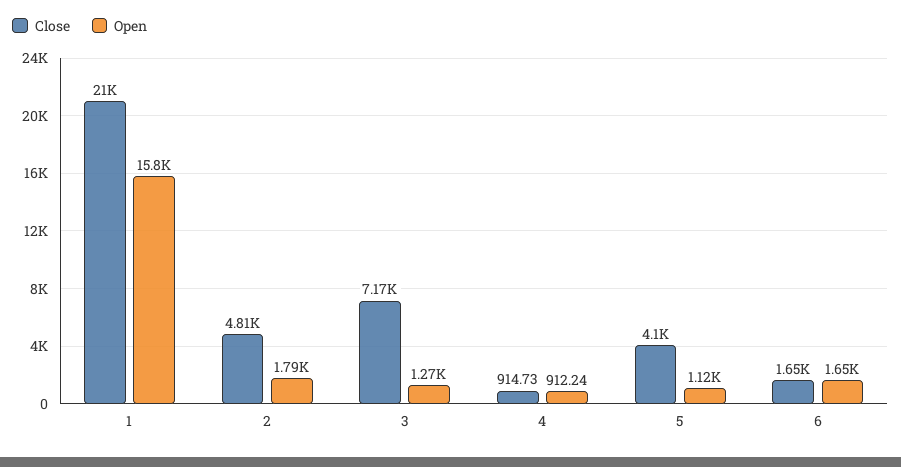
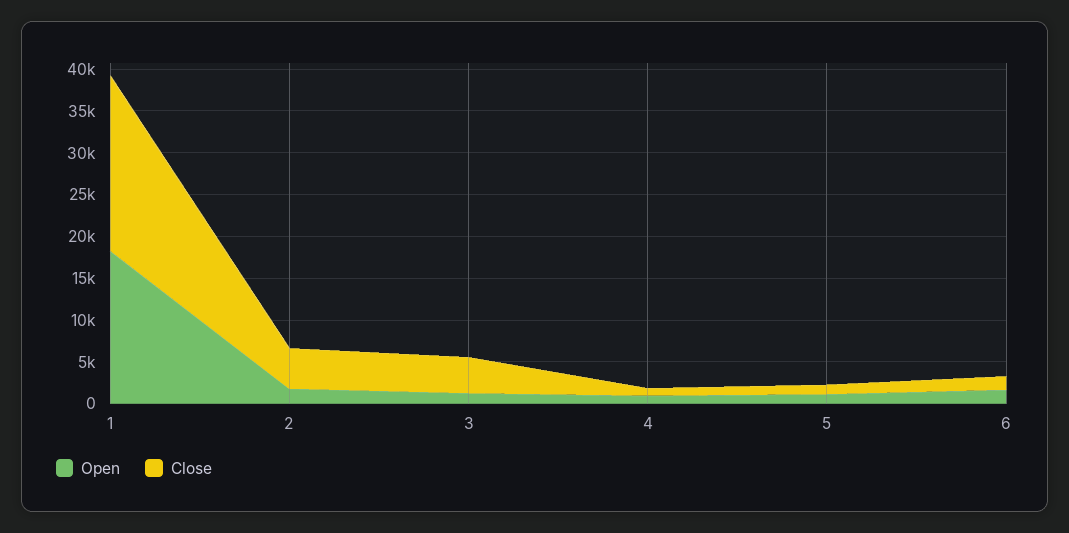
Open, 1: 15800 -> 18000
Close, 3: 7170 -> 4000
Close, 5: 4100 -> 1000

